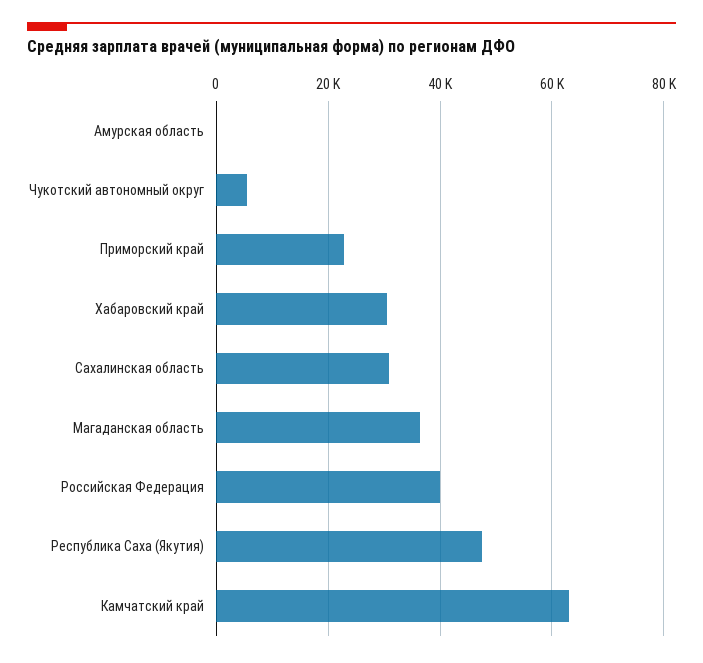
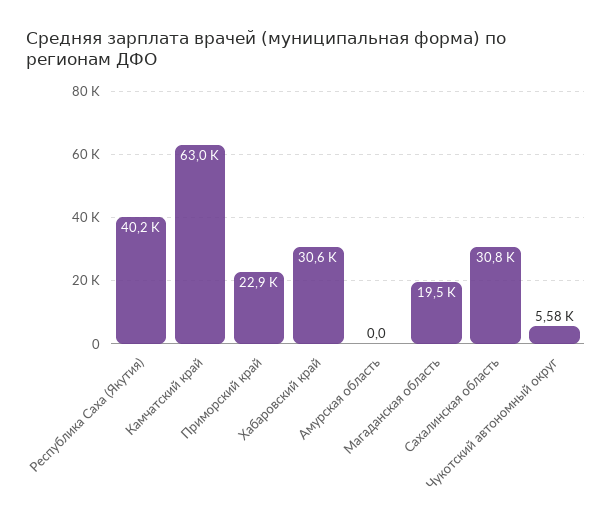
Магаданская область: 36000 -> 19500
Российская Федерация: 40000 -> none
Республика Саха (Якутия): 48000 -> 40200

